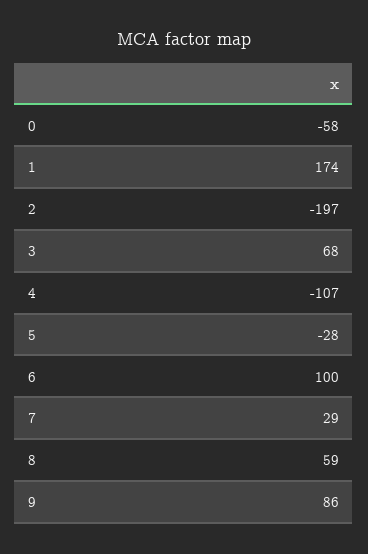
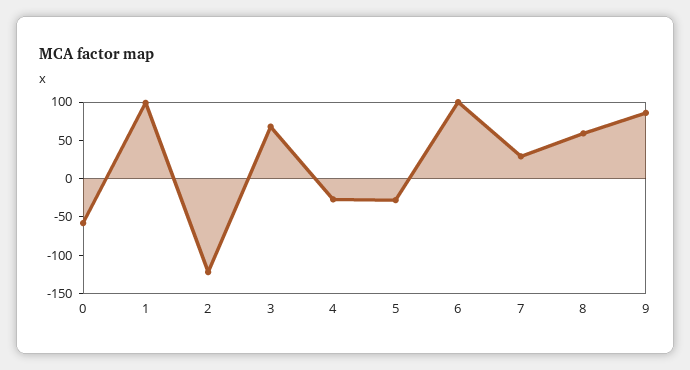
1: 174 -> 100
2: -197 -> -125
4: -107 -> -25

